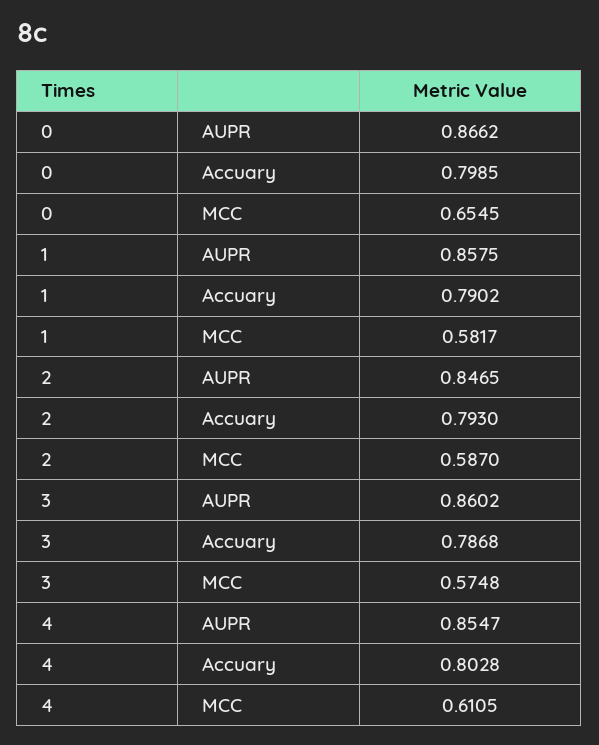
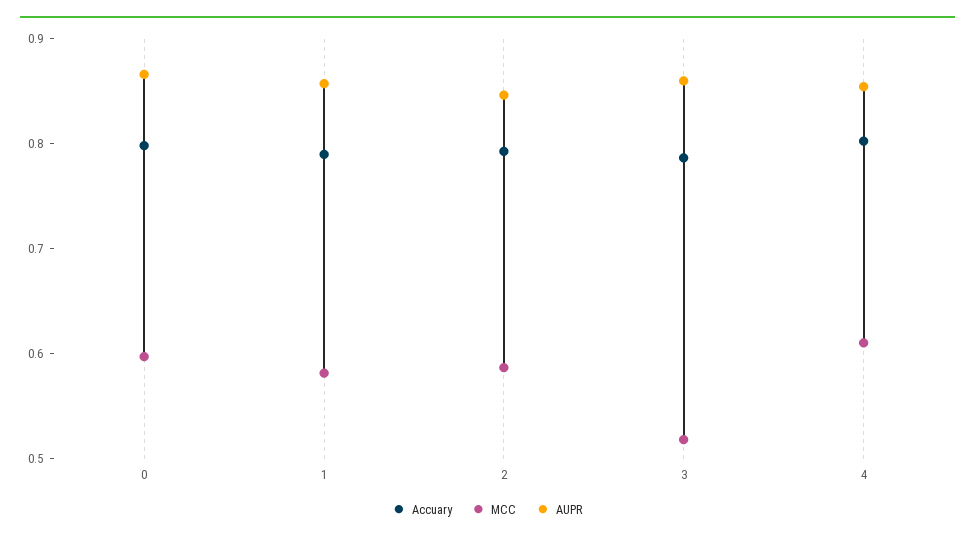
MCC, 0: 0.6545 -> 0.6
MCC, 3: 0.5748 -> 0.52

